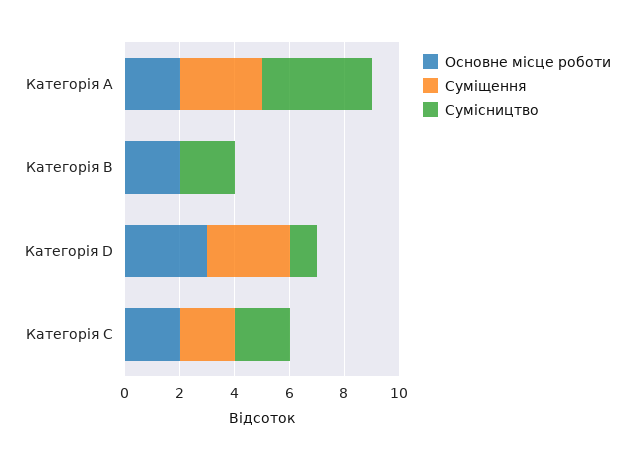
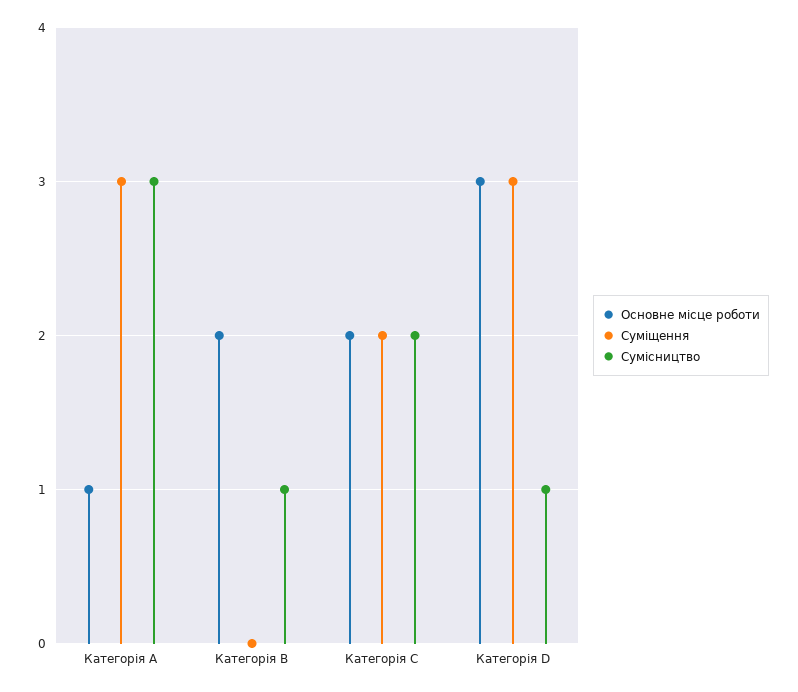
Основне місце роботи, Категорія A: 2 -> 1
Сумісництво, Категорія A: 4 -> 3
Сумісництво, Категорія B: 2 -> 1

